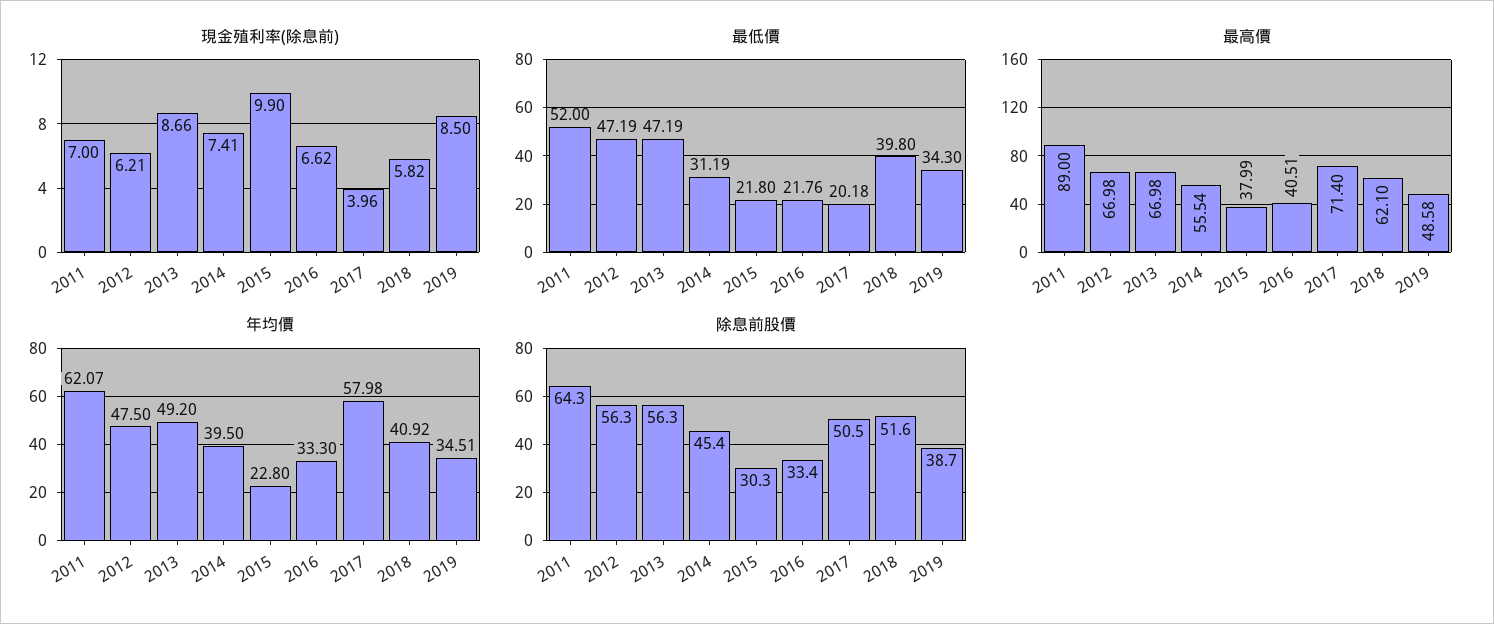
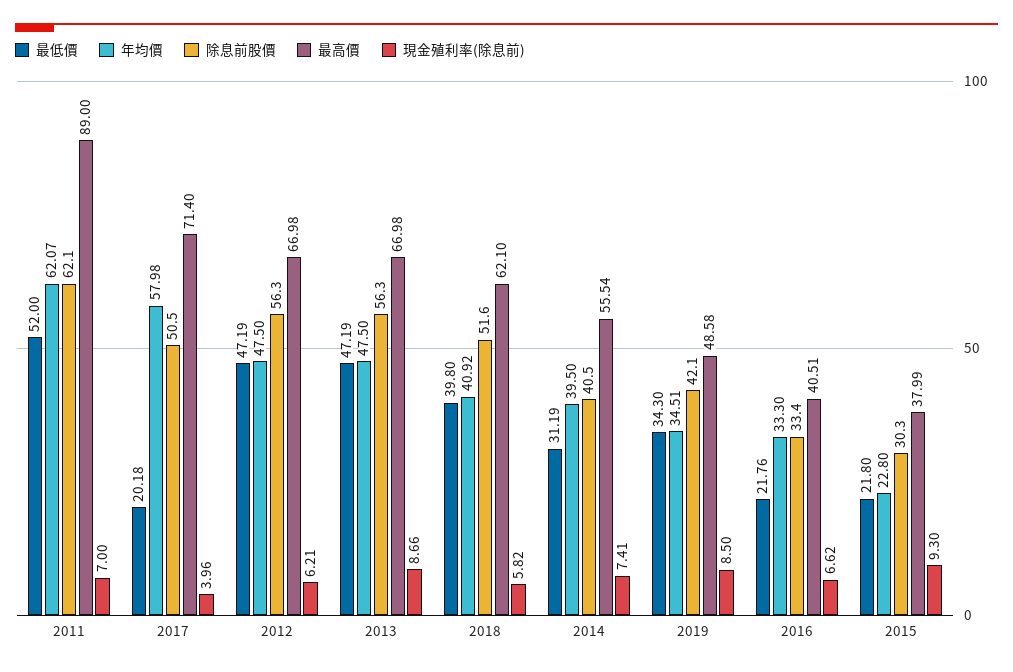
現金殖利率(除息前), 2015: 9.9 -> 9.3
年均價, 2013: 49.2 -> 47.5
除息前股價, 2011: 64.3 -> 62.1
除息前股價, 2014: 45.4 -> 40.5
除息前股價, 2019: 38.7 -> 42.1

